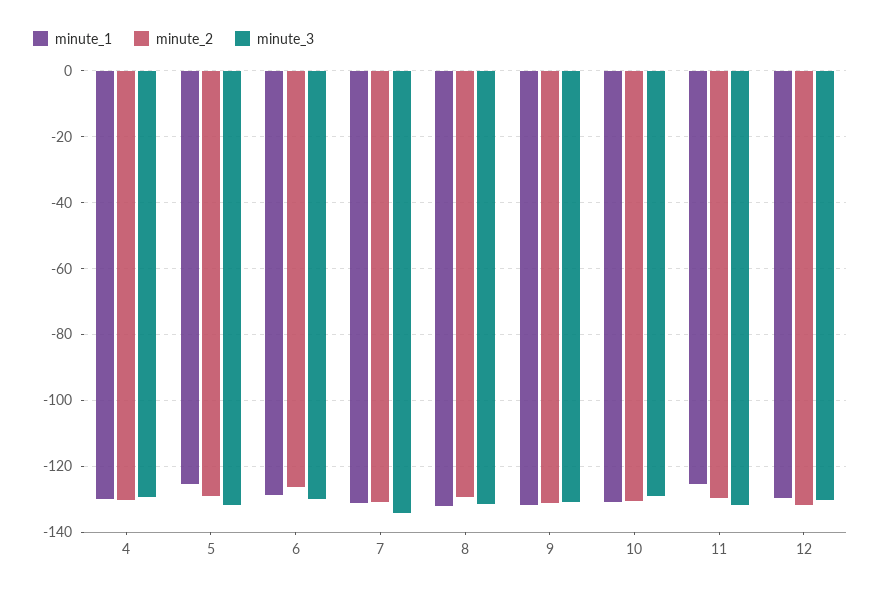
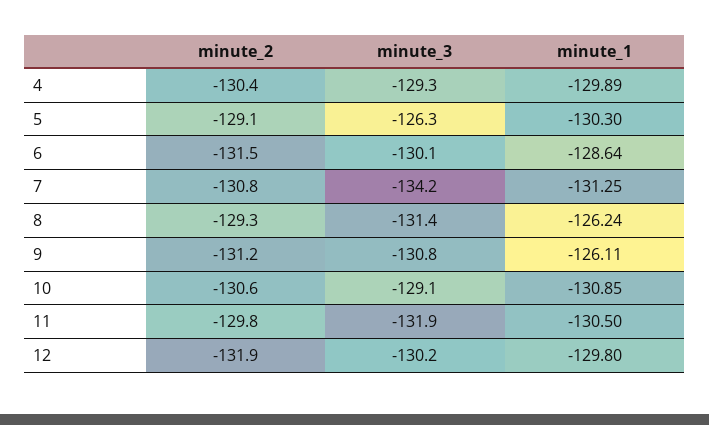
minute_1, 5: -126 -> -130.3
minute_3, 5: -132 -> -126.3
minute_2, 6: -126 -> -131.5
minute_1, 8: -132 -> -126.24
minute_1, 9: -132 -> -126.11
minute_1, 11: -126 -> -130.5

